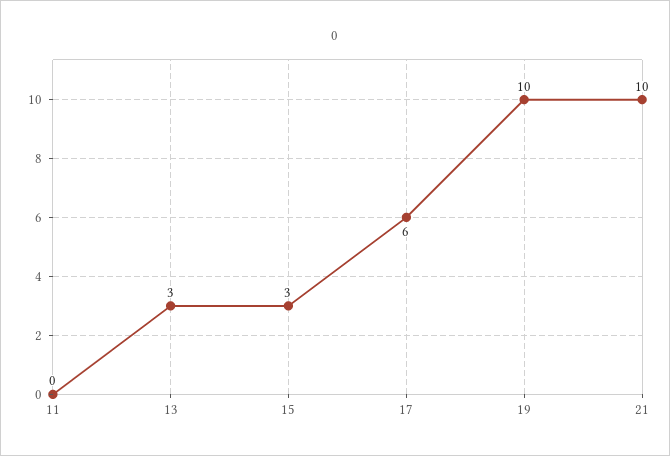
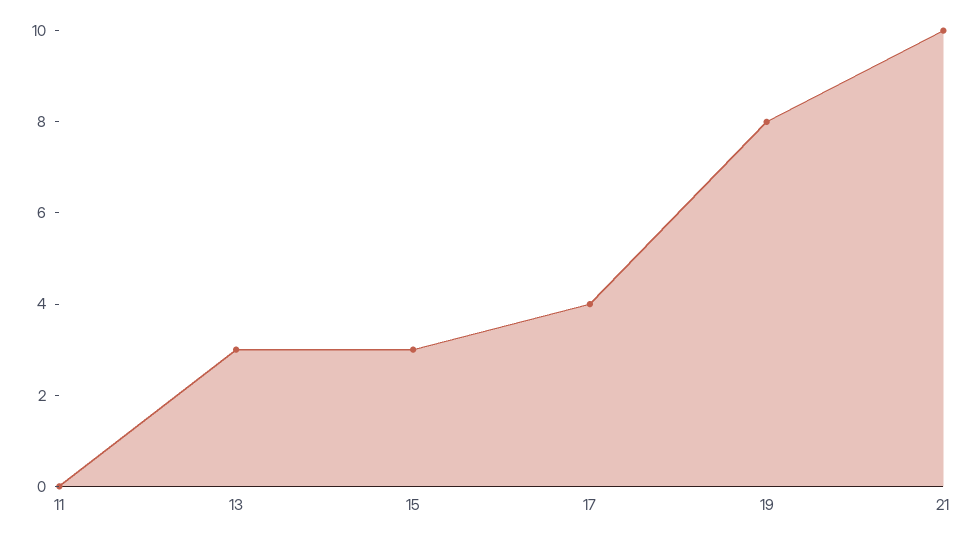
17: 6 -> 4
19: 10 -> 8

